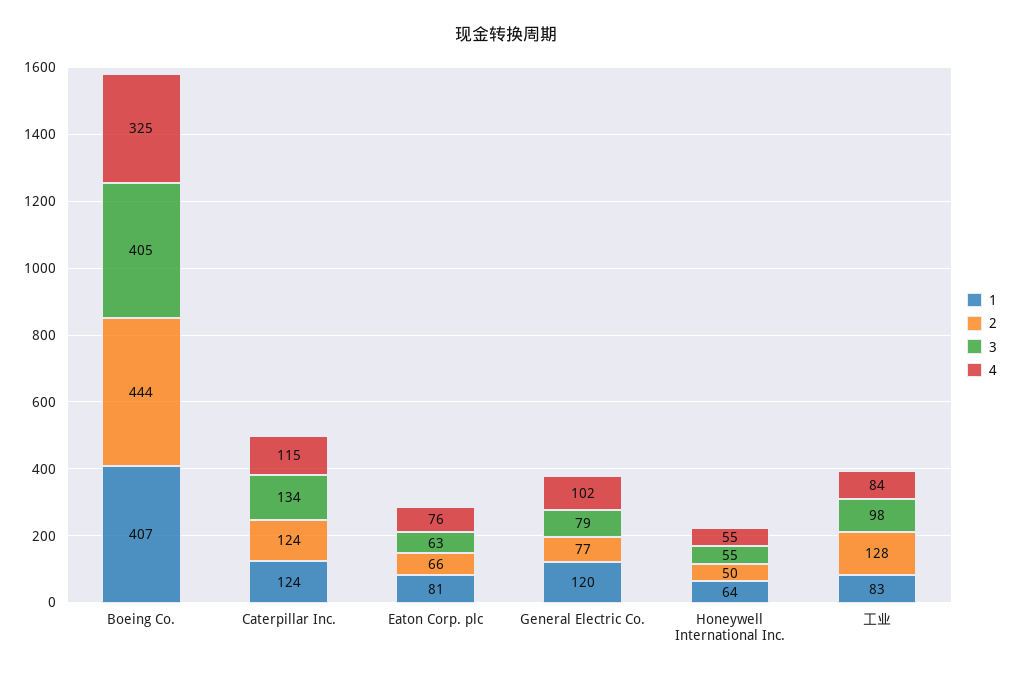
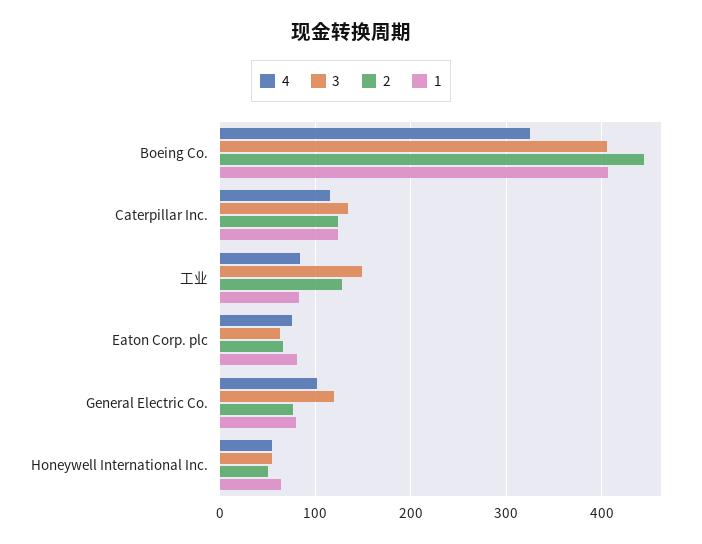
1, General Electric Co.: 120 -> 80
3, General Electric Co.: 79 -> 120
3, 工业: 98 -> 150

